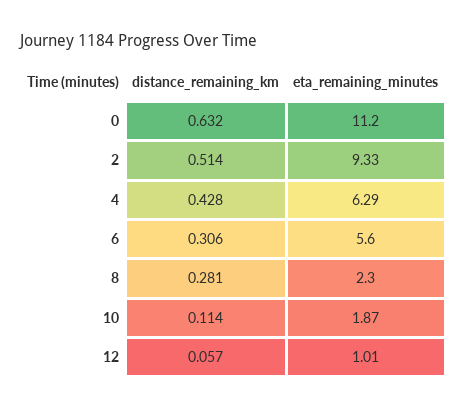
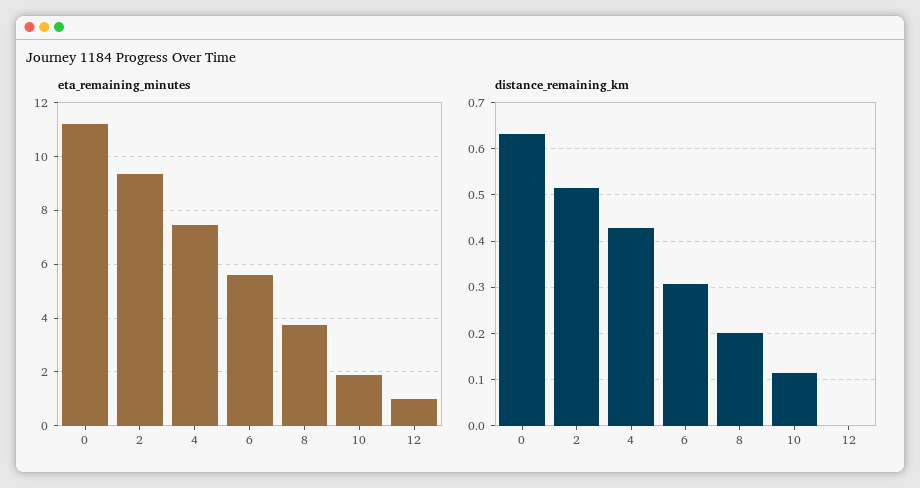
eta_remaining_minutes, 4: 6.29 -> 7.5
distance_remaining_km, 8: 0.281 -> 0.2
eta_remaining_minutes, 8: 2.3 -> 3.75
distance_remaining_km, 12: 0.057 -> 0

